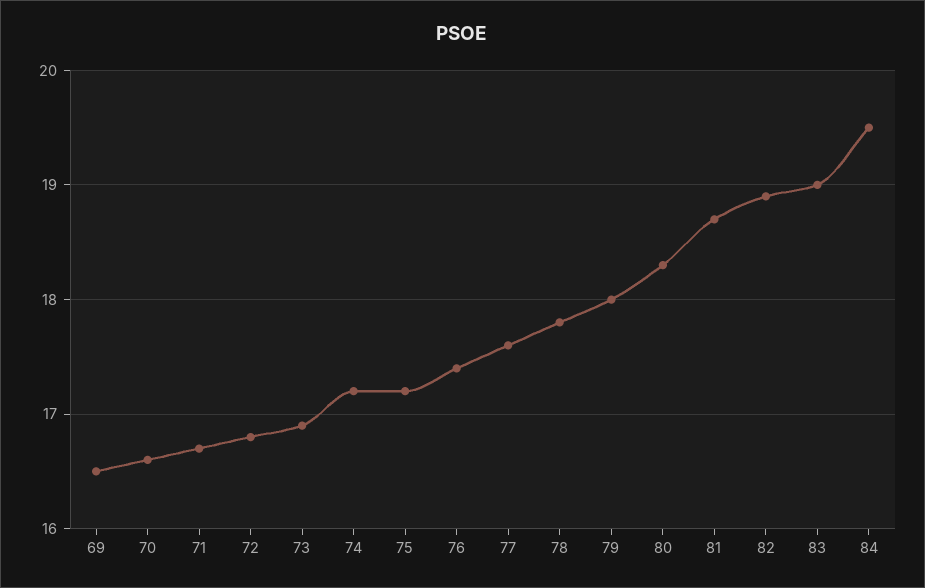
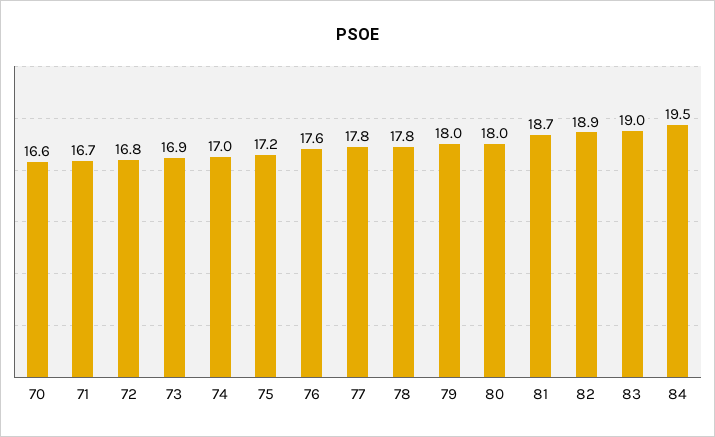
69: 16.5 -> none
74: 17.2 -> 17
76: 17.4 -> 17.6
77: 17.6 -> 17.8
80: 18.3 -> 18

